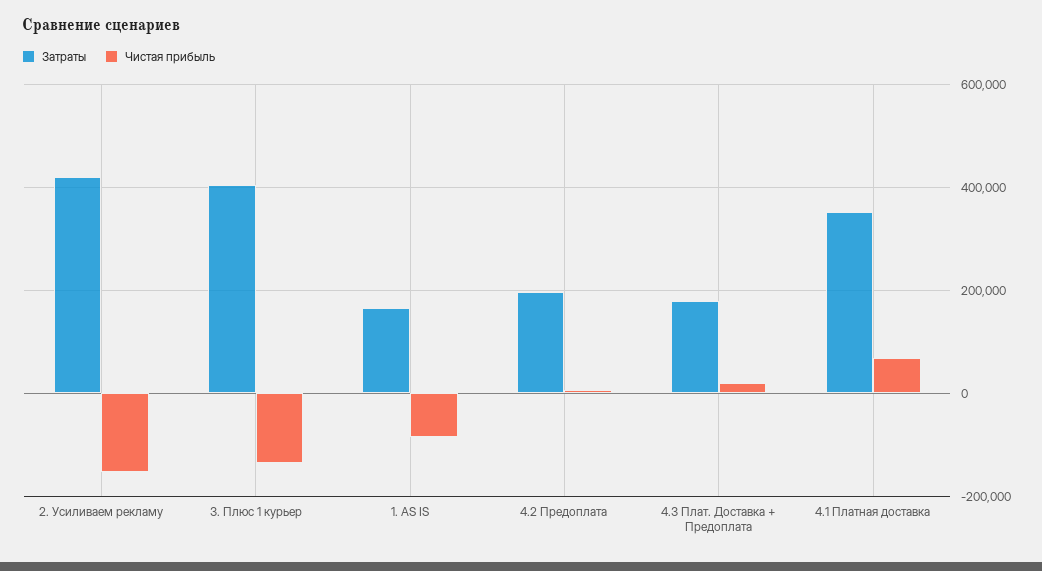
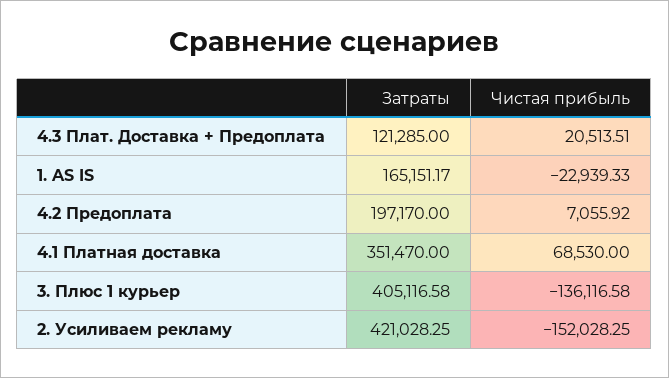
Чистая прибыль, 1. AS IS: -80000 -> -22939.33
Затраты, 4.3 Плат. Доставка + Предоплата: 180000 -> 121285

